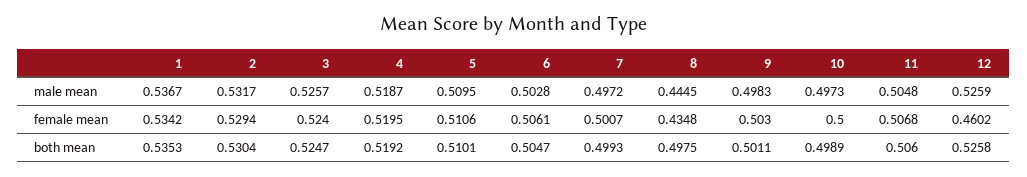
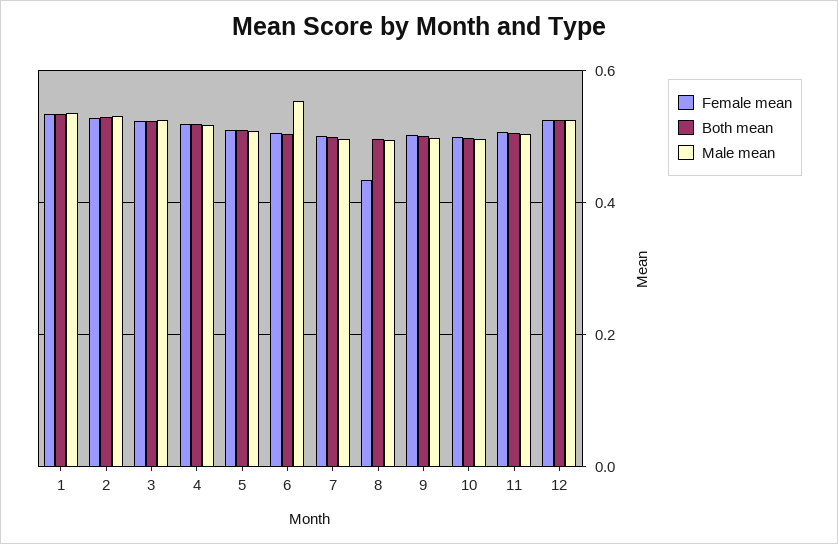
male mean, 6: 0.5028 -> 0.56
male mean, 8: 0.4445 -> 0.5
female mean, 12: 0.4602 -> 0.52

